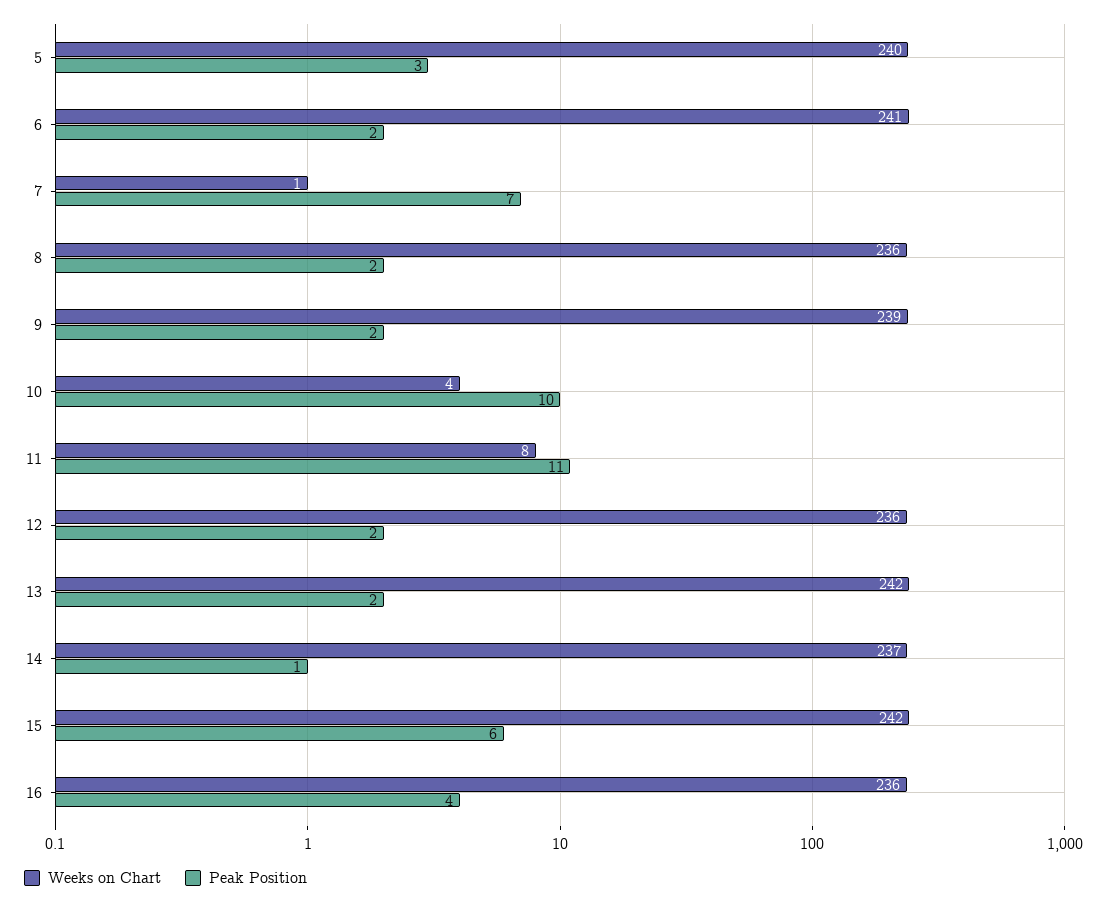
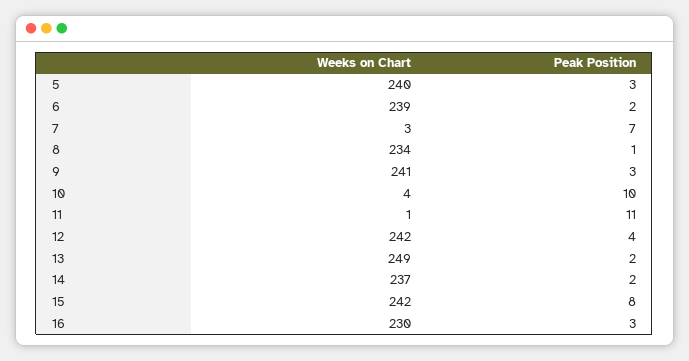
Weeks on Chart, 6: 241 -> 239
Weeks on Chart, 7: 1 -> 3
Weeks on Chart, 8: 236 -> 234
Peak Position, 8: 2 -> 1
Weeks on Chart, 9: 239 -> 241
Peak Position, 9: 2 -> 3
Weeks on Chart, 11: 8 -> 1
Weeks on Chart, 12: 236 -> 242
Peak Position, 12: 2 -> 4
Weeks on Chart, 13: 242 -> 249
Peak Position, 14: 1 -> 2
Peak Position, 15: 6 -> 8
Weeks on Chart, 16: 236 -> 230
Peak Position, 16: 4 -> 3

